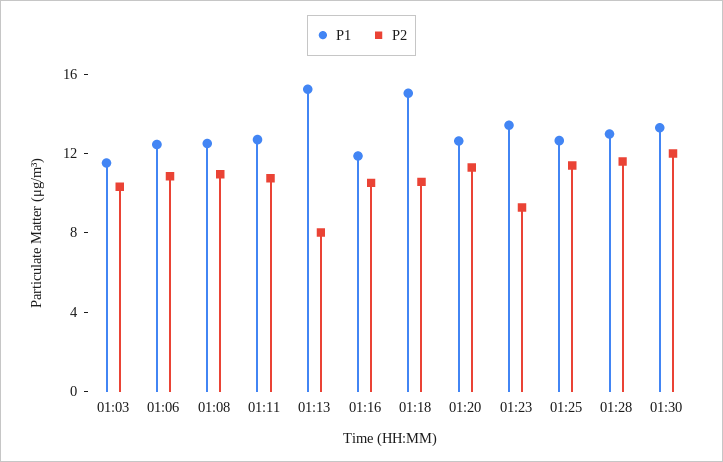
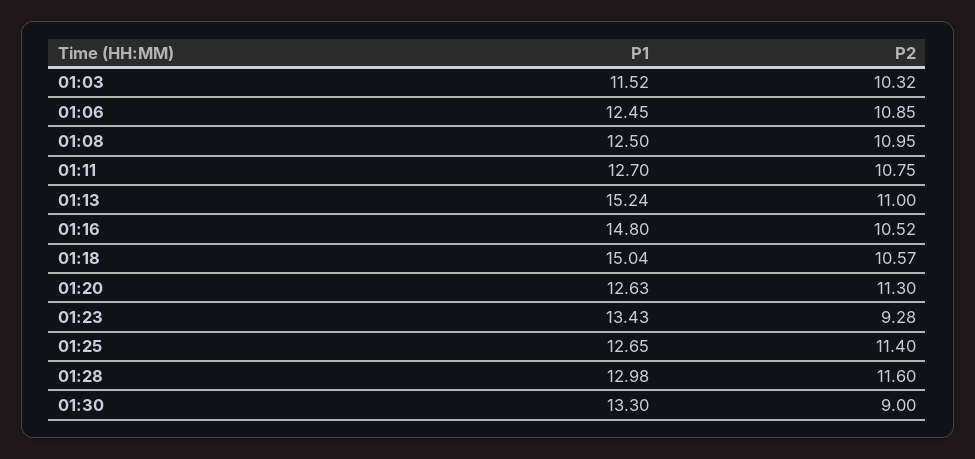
P2, 01:13: 8 -> 11
P1, 01:16: 12 -> 14.8
P2, 01:30: 12 -> 9

